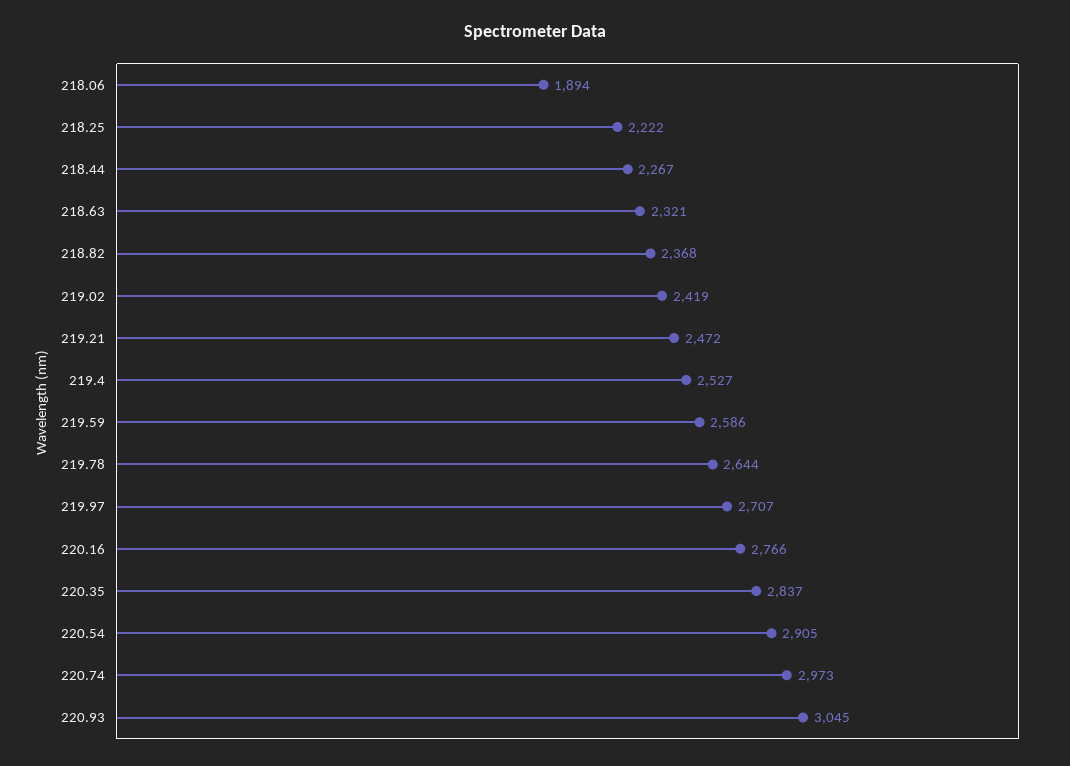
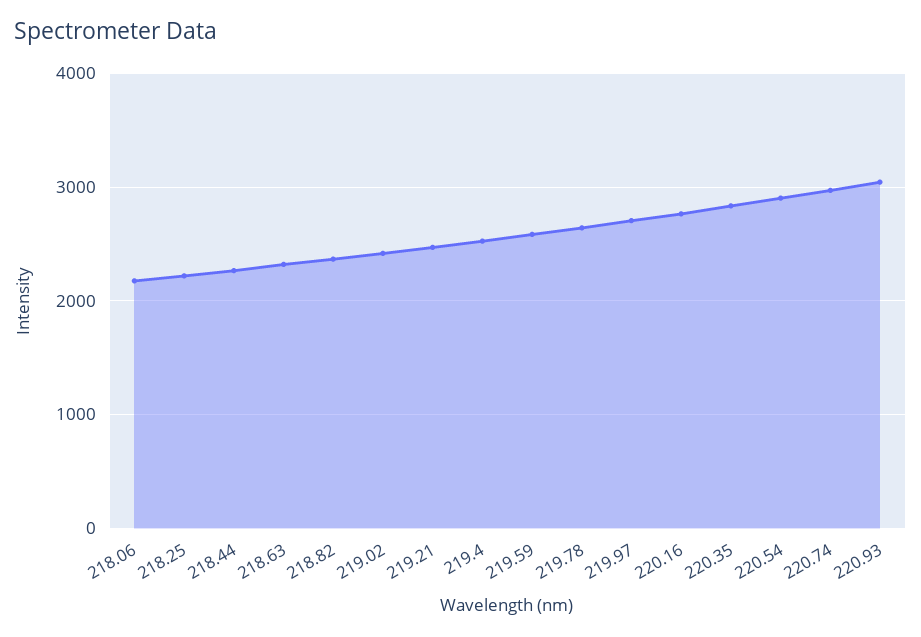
218.06: 1894 -> 2200

